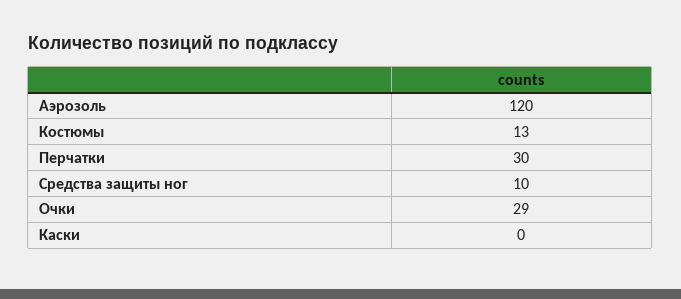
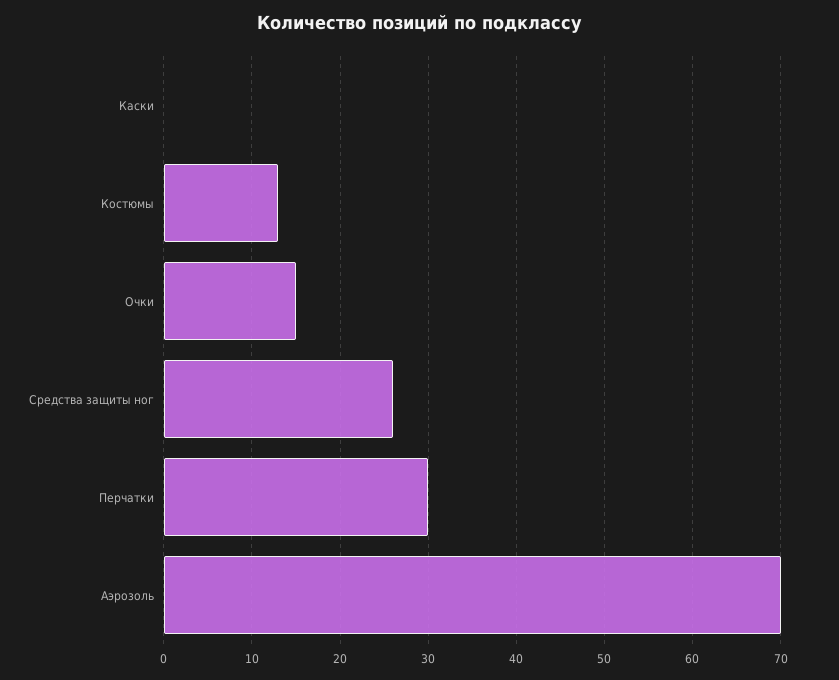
Аэрозоль: 120 -> 70
Средства защиты ног: 10 -> 26
Очки: 29 -> 15

